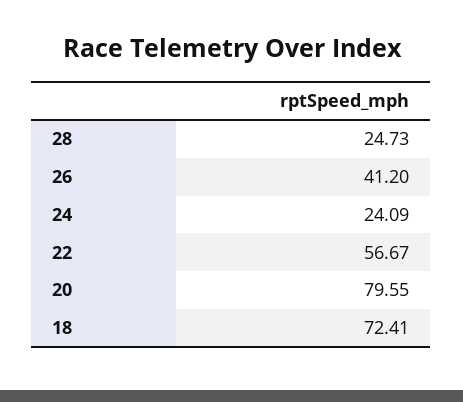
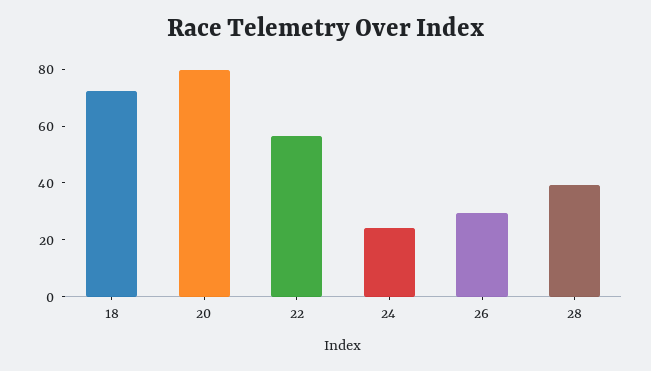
28: 24.73 -> 40
26: 41.2 -> 30

